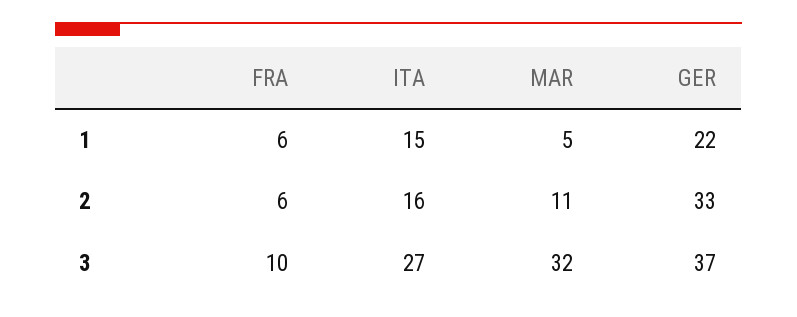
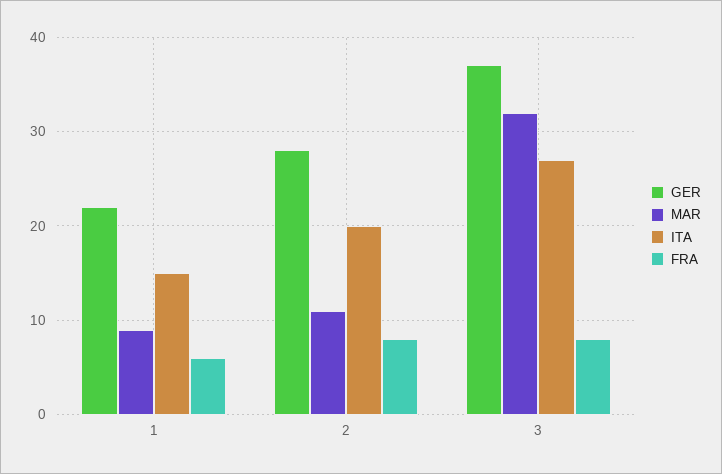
MAR, 1: 5 -> 9
FRA, 2: 6 -> 8
ITA, 2: 16 -> 20
GER, 2: 33 -> 28
FRA, 3: 10 -> 8

